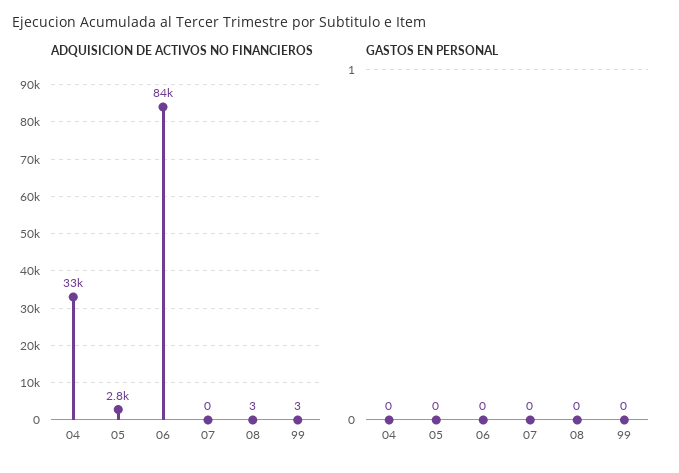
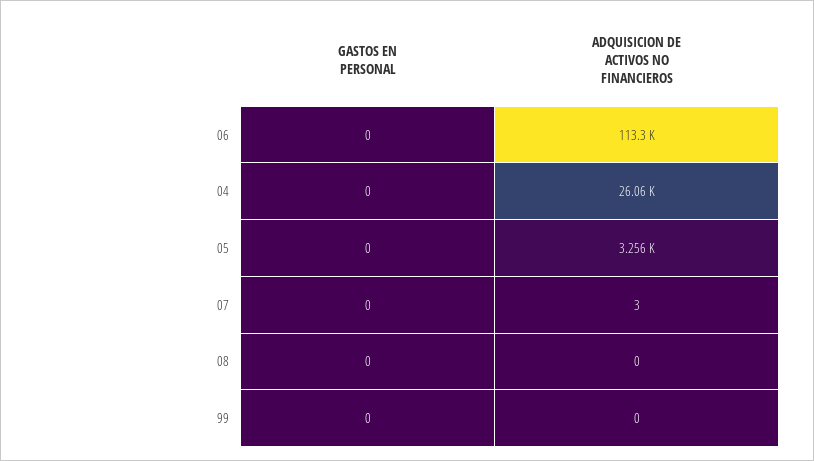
ADQUISICION DE ACTIVOS NO FINANCIEROS, 04: 33000 -> 26060
ADQUISICION DE ACTIVOS NO FINANCIEROS, 05: 2800 -> 3256
ADQUISICION DE ACTIVOS NO FINANCIEROS, 06: 84000 -> 113300
ADQUISICION DE ACTIVOS NO FINANCIEROS, 07: 0 -> 3
ADQUISICION DE ACTIVOS NO FINANCIEROS, 08: 3 -> 0
ADQUISICION DE ACTIVOS NO FINANCIEROS, 99: 3 -> 0

